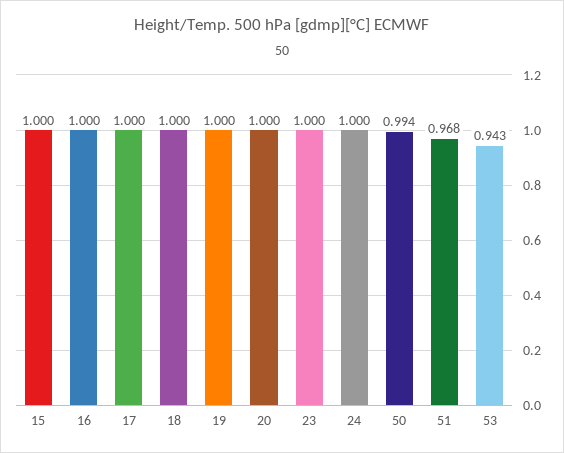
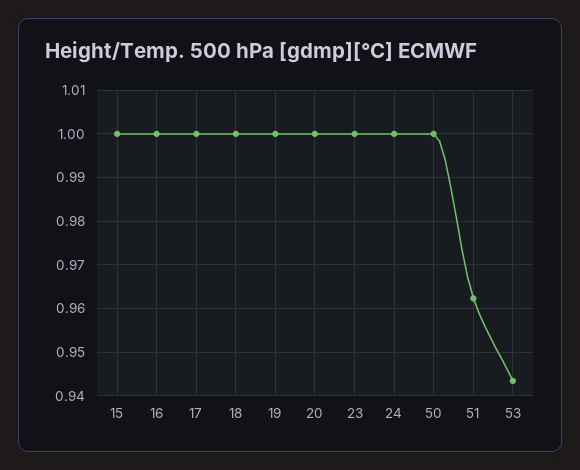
50: 0.994 -> 1
51: 0.968 -> 0.962

